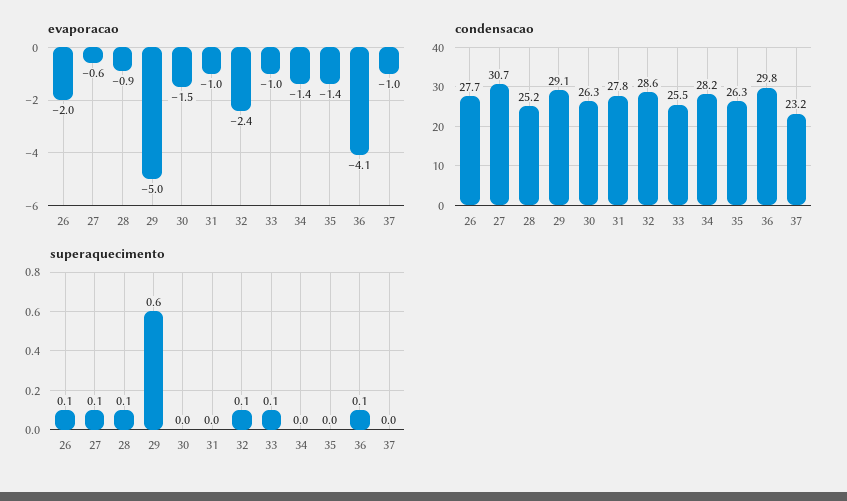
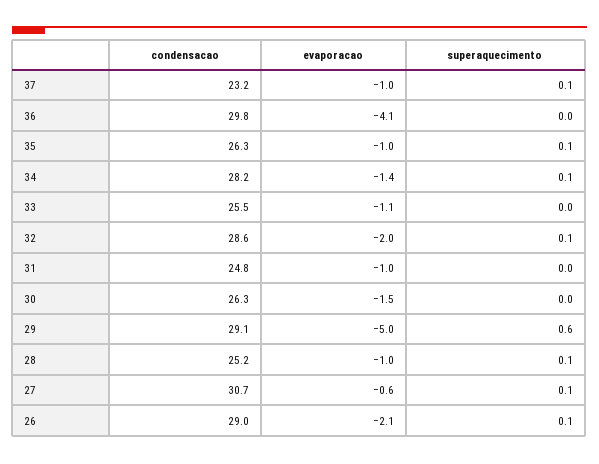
evaporacao, 26: -2 -> -2.1
evaporacao, 28: -0.9 -> -1
evaporacao, 32: -2.4 -> -2
evaporacao, 33: -1 -> -1.1
evaporacao, 35: -1.4 -> -1
condensacao, 26: 27.7 -> 29
condensacao, 31: 27.8 -> 24.8
superaquecimento, 33: 0.1 -> 0
superaquecimento, 34: 0 -> 0.1
superaquecimento, 35: 0 -> 0.1
superaquecimento, 36: 0.1 -> 0
superaquecimento, 37: 0 -> 0.1

